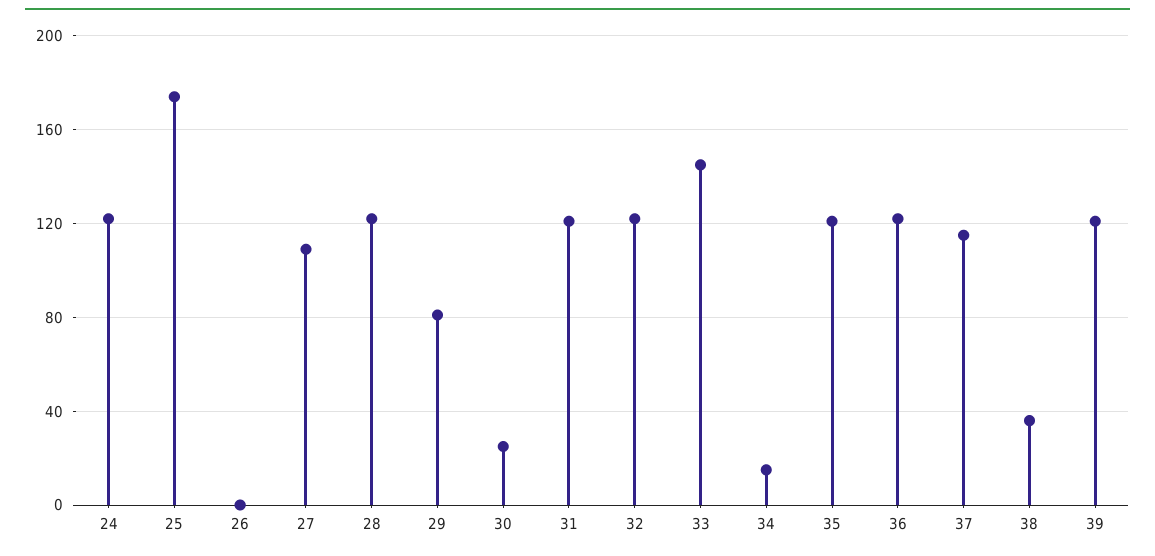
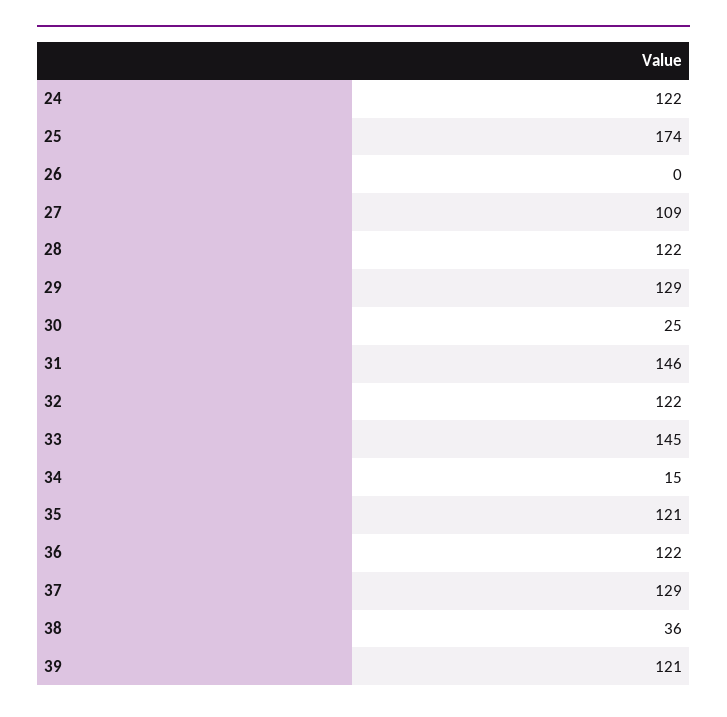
29: 80 -> 129
31: 120 -> 146
37: 115 -> 129

